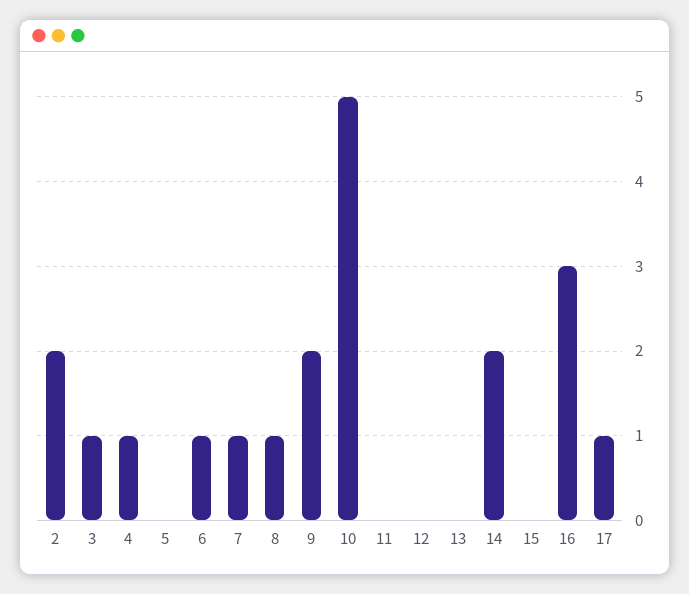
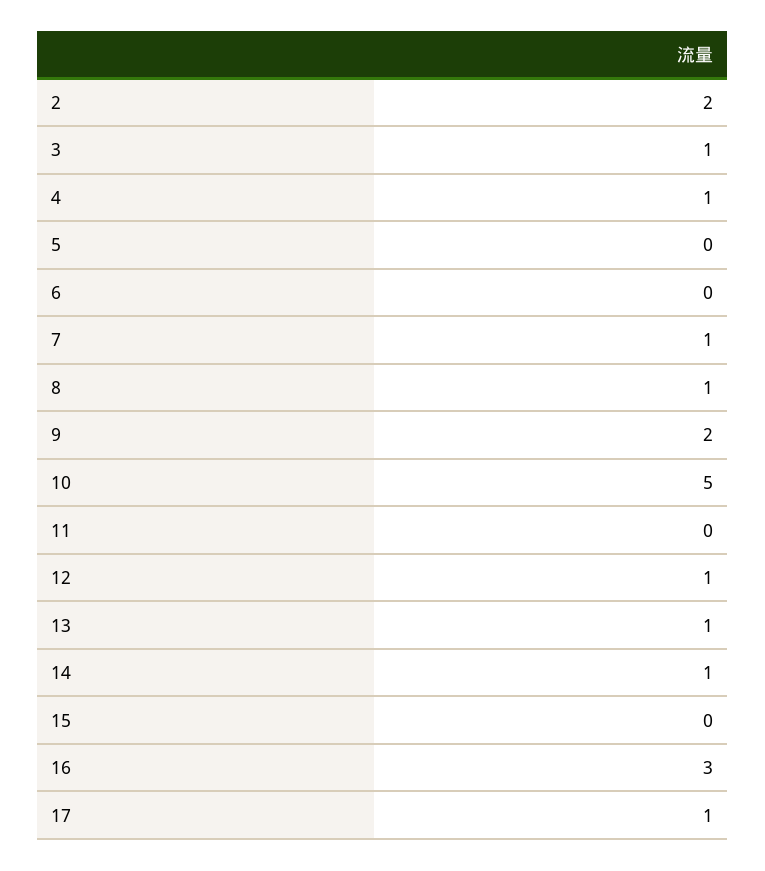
6: 1 -> 0
12: 0 -> 1
13: 0 -> 1
14: 2 -> 1

